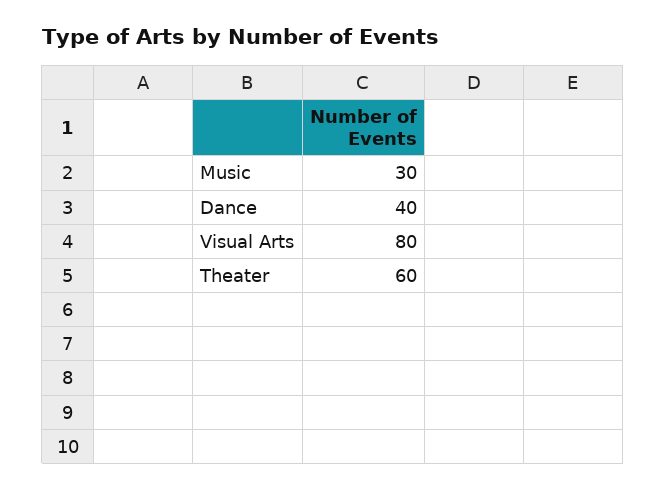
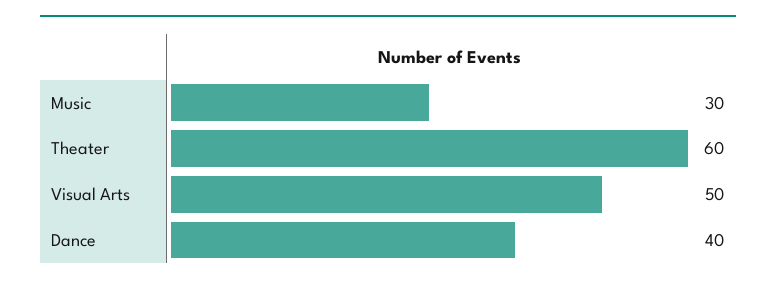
Visual Arts: 80 -> 50

